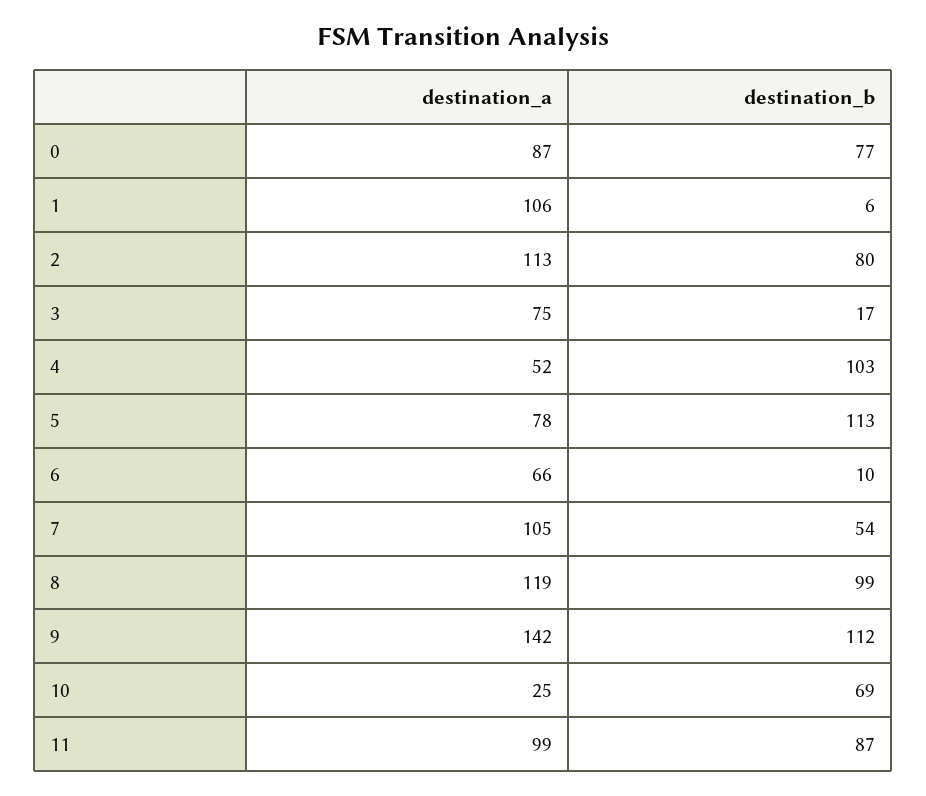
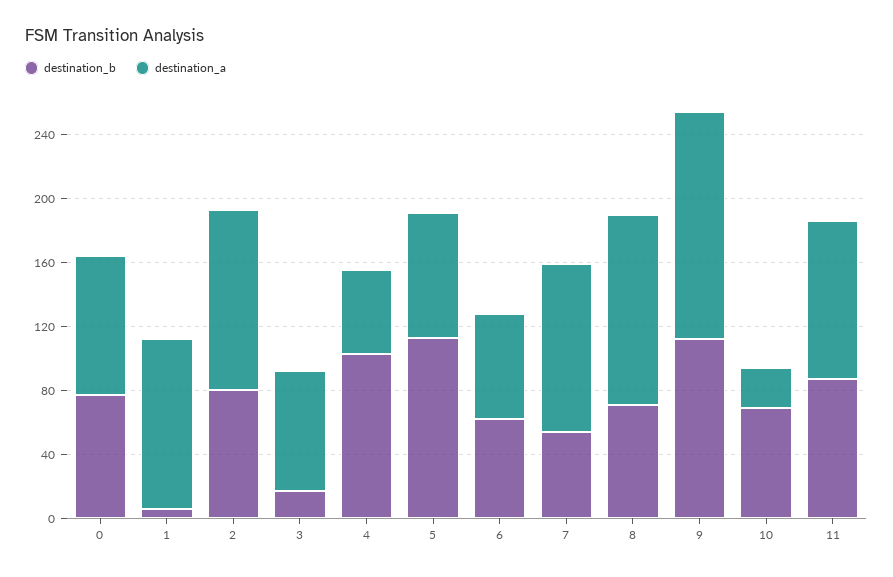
destination_b, 6: 10 -> 60
destination_b, 8: 99 -> 70

